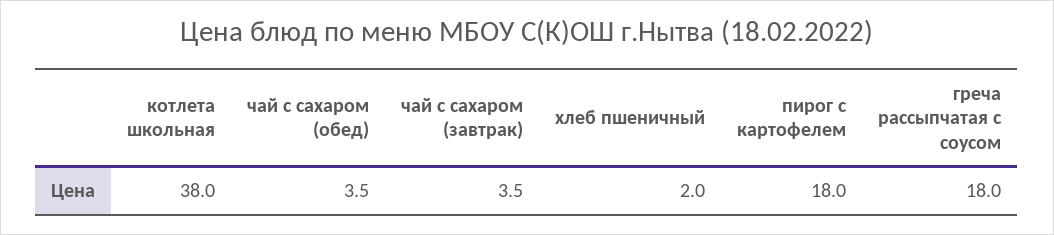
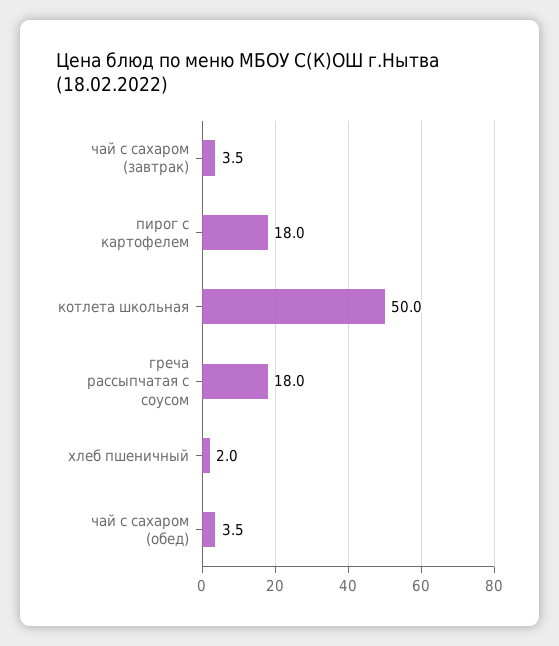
котлета школьная: 38 -> 50

